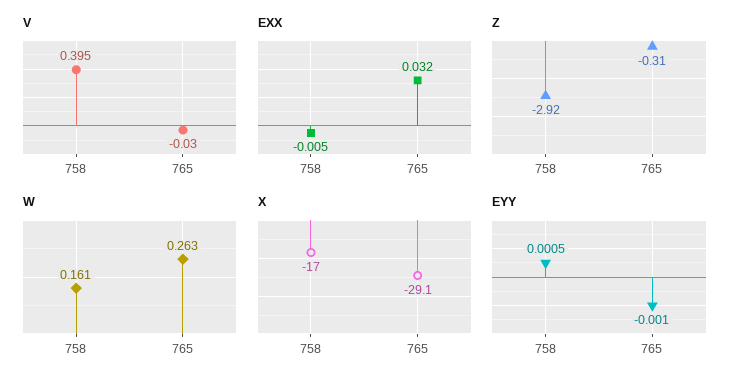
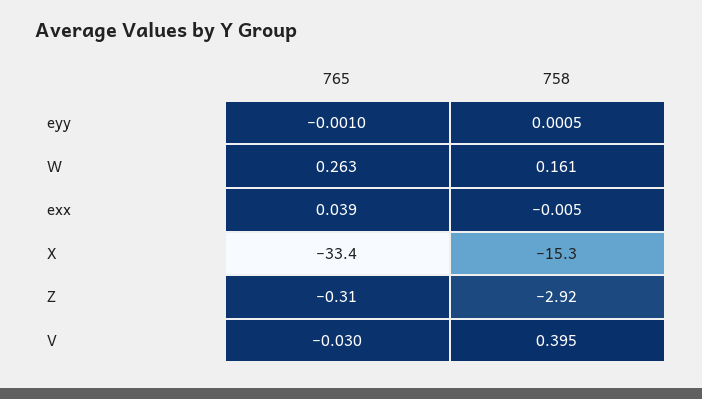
EXX, 765: 0.032 -> 0.039
X, 758: -17 -> -15.3
X, 765: -29.1 -> -33.4

